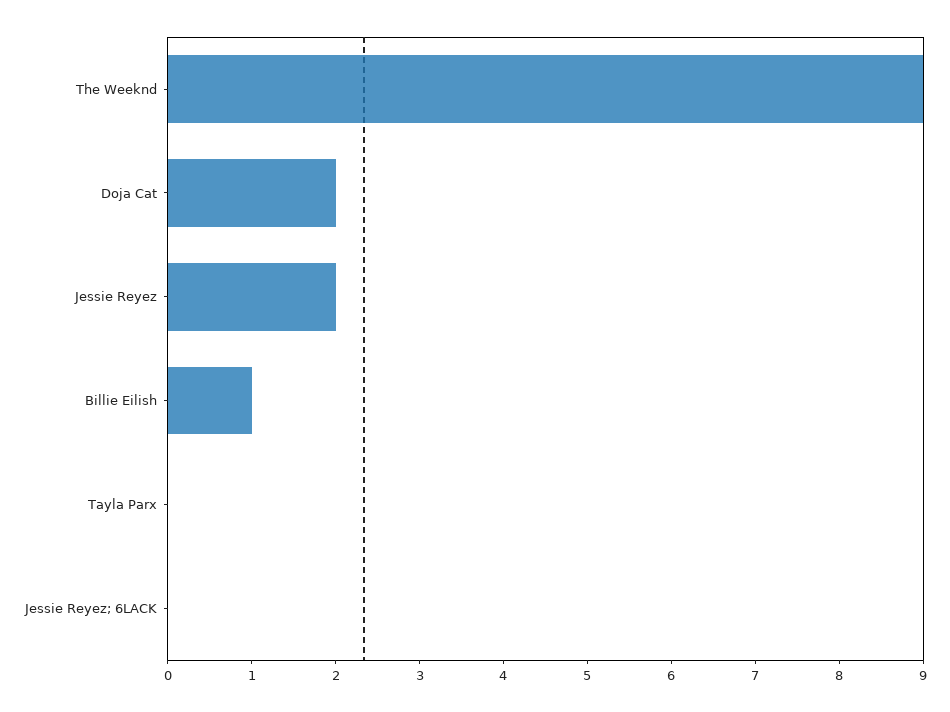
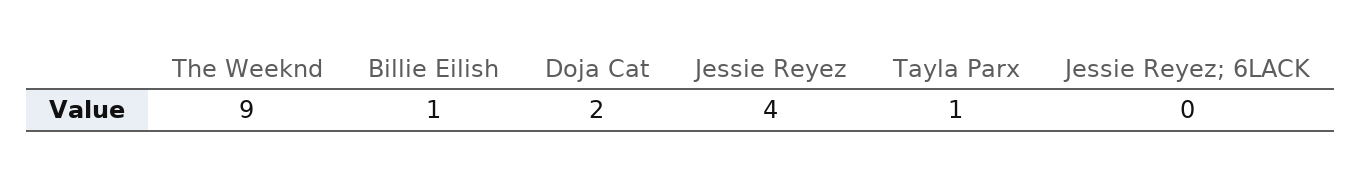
Jessie Reyez: 2 -> 4
Tayla Parx: 0 -> 1

